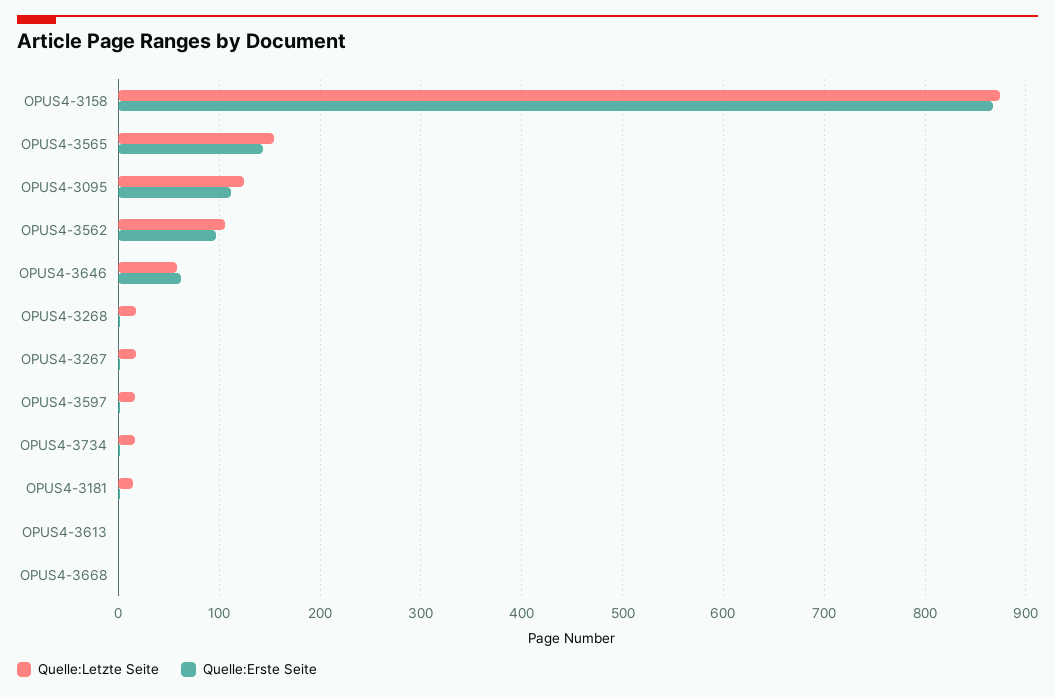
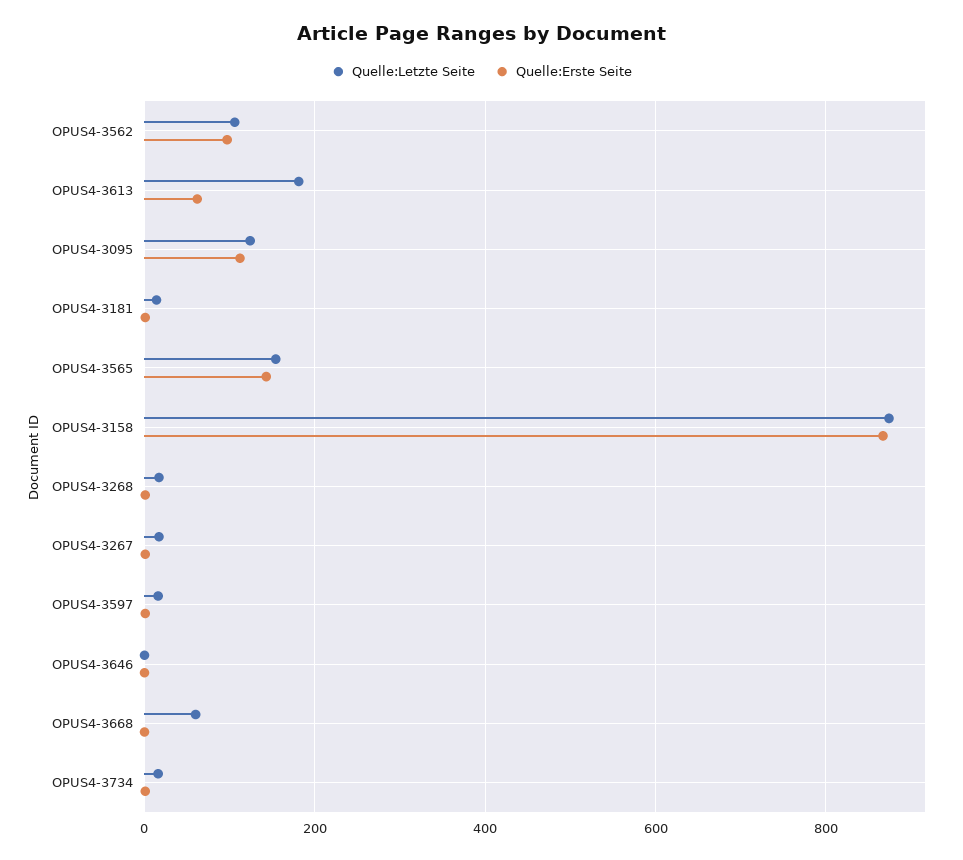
Quelle:Letzte Seite, OPUS4-3646: 60 -> 0
Quelle:Erste Seite, OPUS4-3646: 60 -> 0
Quelle:Letzte Seite, OPUS4-3613: 0 -> 180
Quelle:Erste Seite, OPUS4-3613: 0 -> 60
Quelle:Letzte Seite, OPUS4-3668: 0 -> 60

